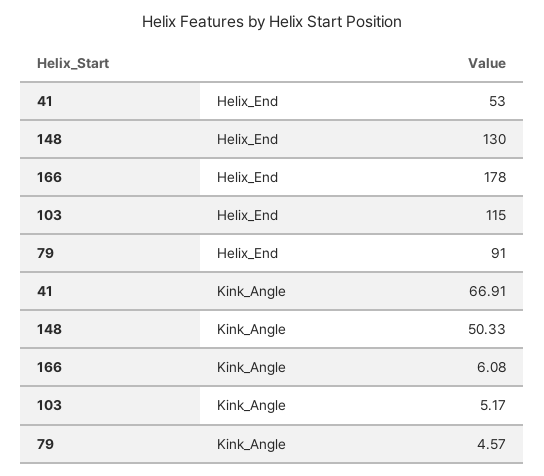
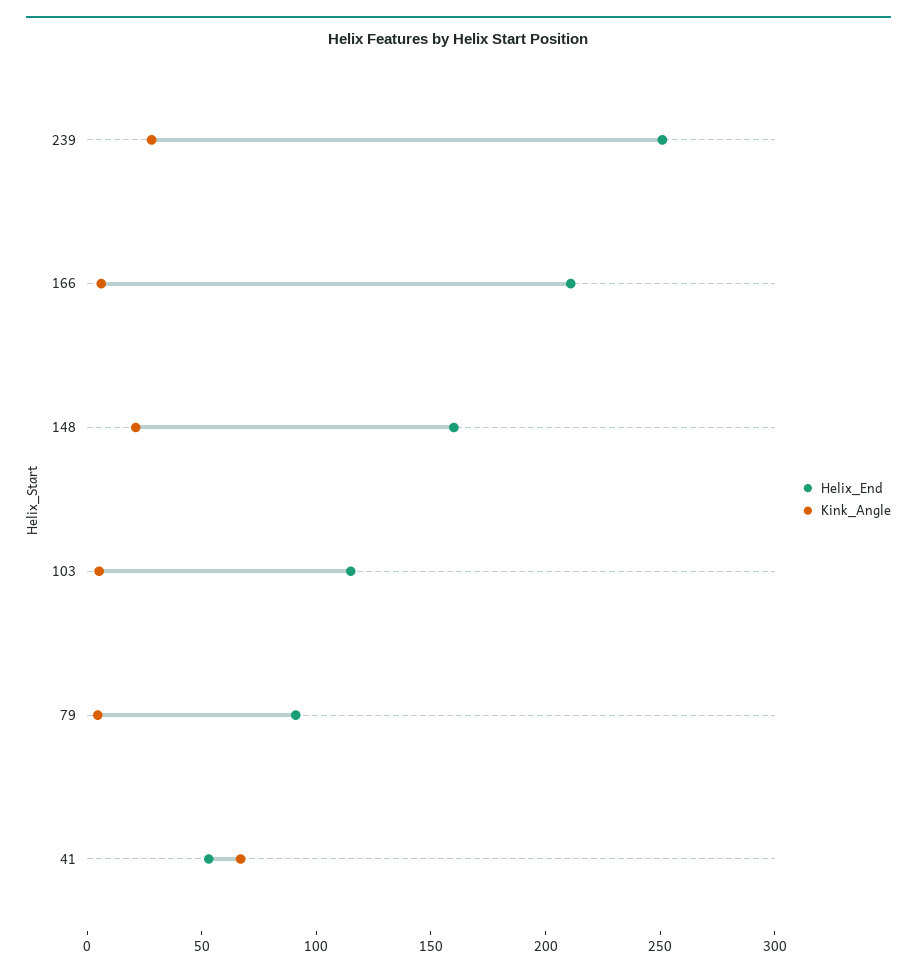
Helix_End, 148: 130 -> 160
Helix_End, 166: 178 -> 210
Kink_Angle, 148: 50.33 -> 20
Helix_End, 239: none -> 250
Kink_Angle, 239: none -> 30

